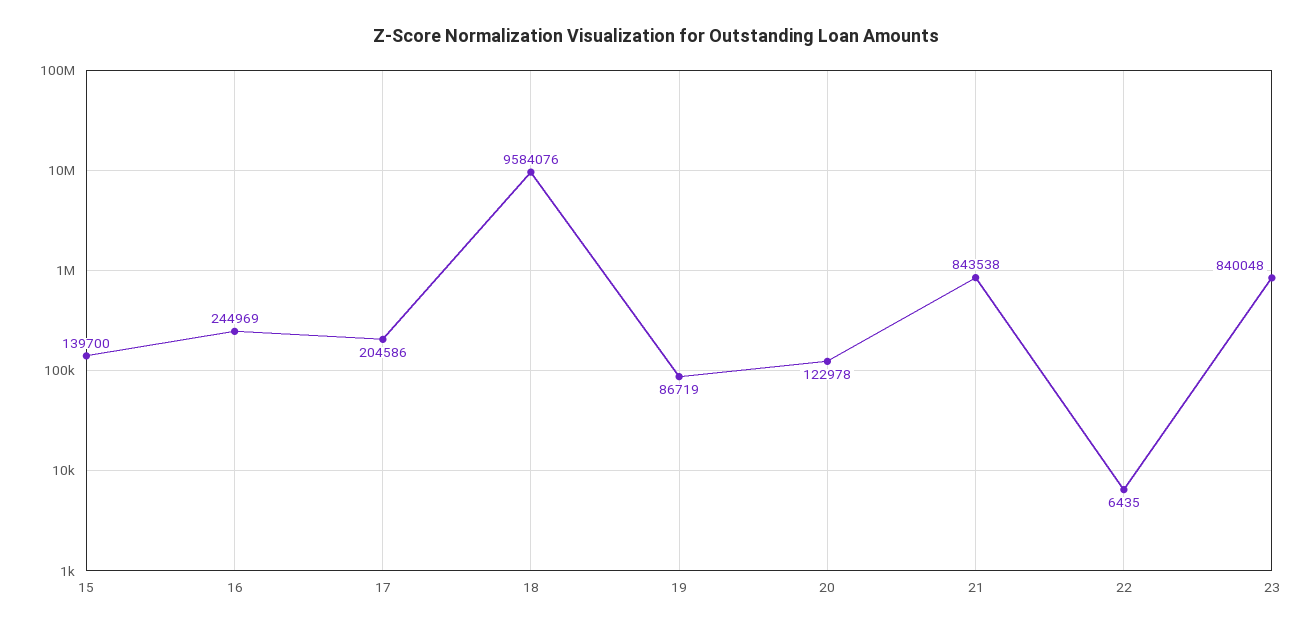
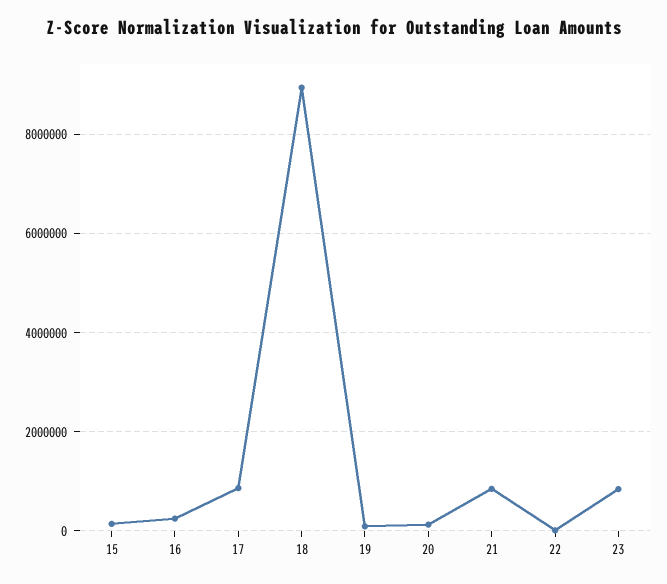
17: 204586 -> 800000
18: 9584076 -> 9000000

